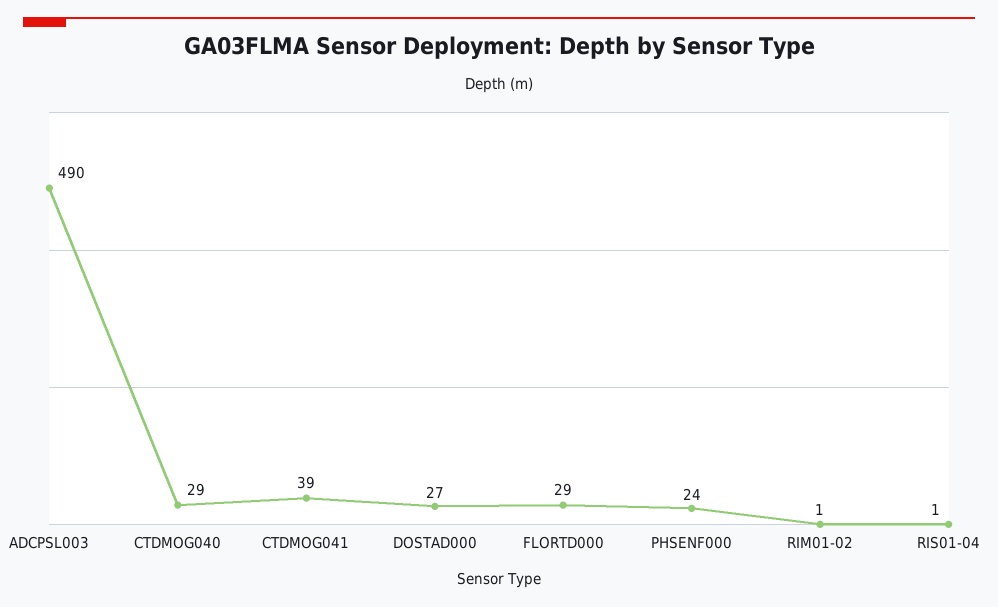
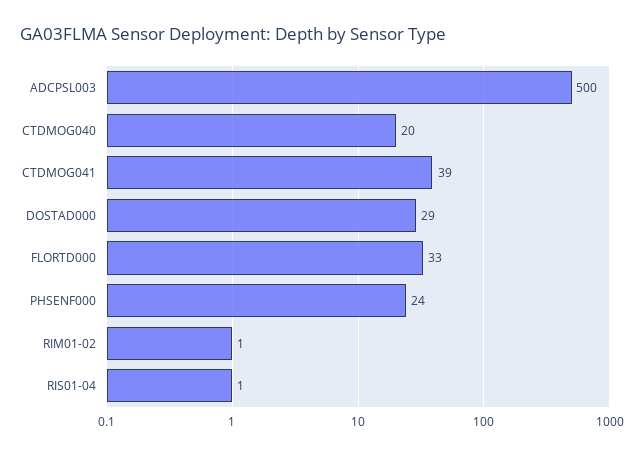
ADCPSL003: 490 -> 500
CTDMOG040: 29 -> 20
DOSTAD000: 27 -> 29
FLORTD000: 29 -> 33

